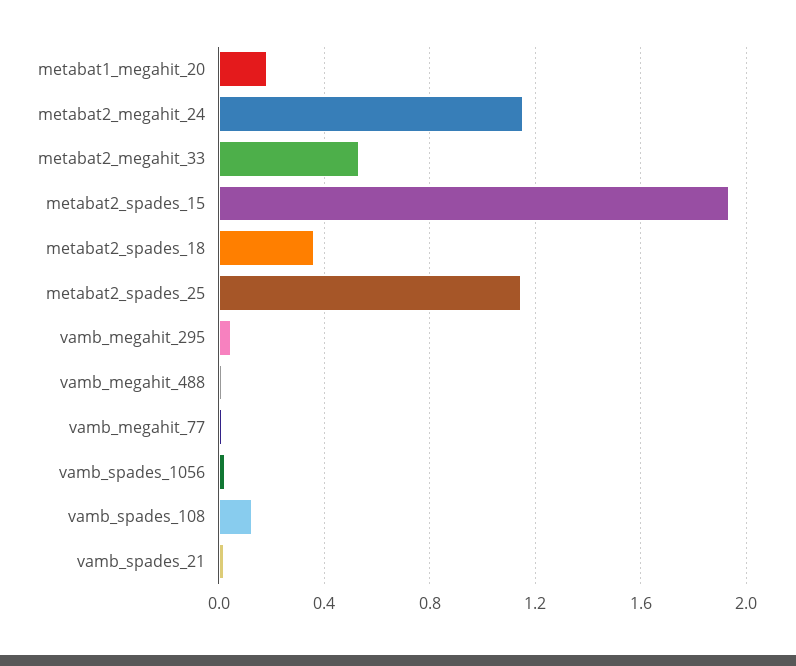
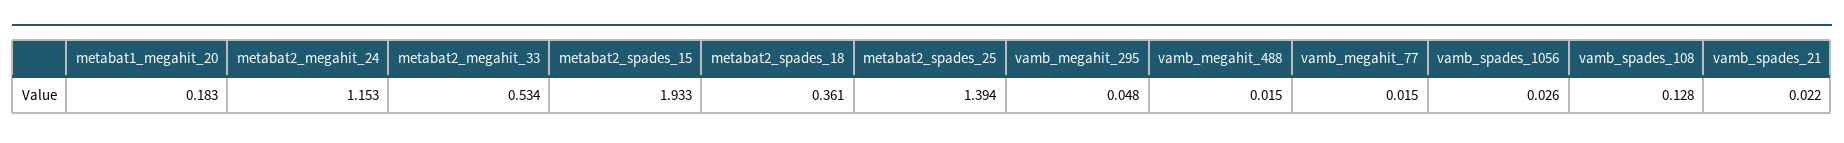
metabat2_spades_25: 1.15 -> 1.394

